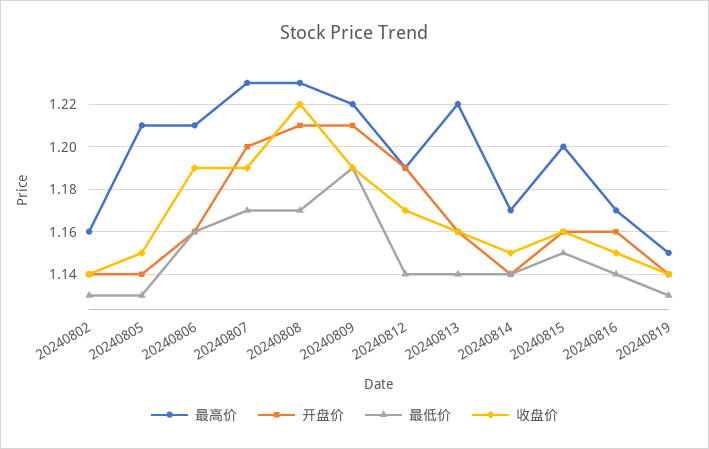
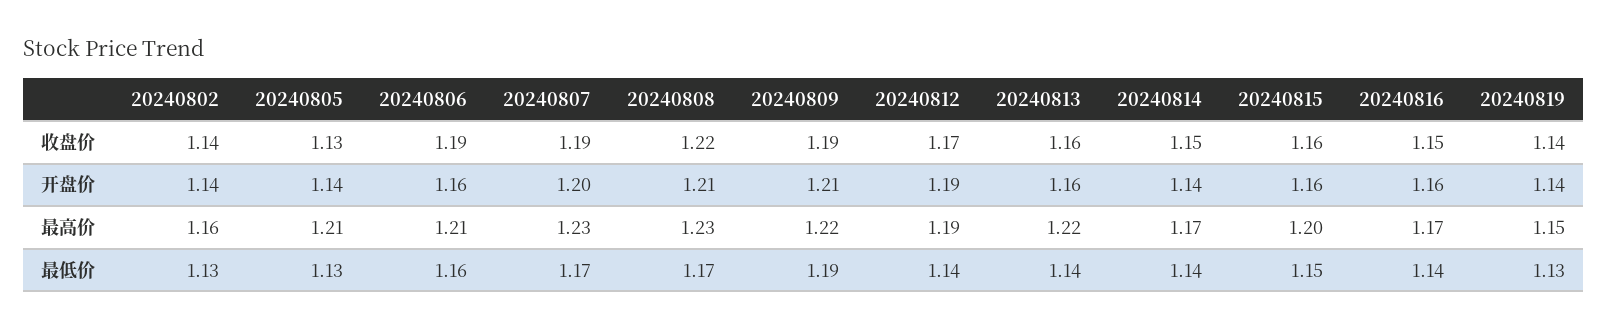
收盘价, 20240805: 1.15 -> 1.13

